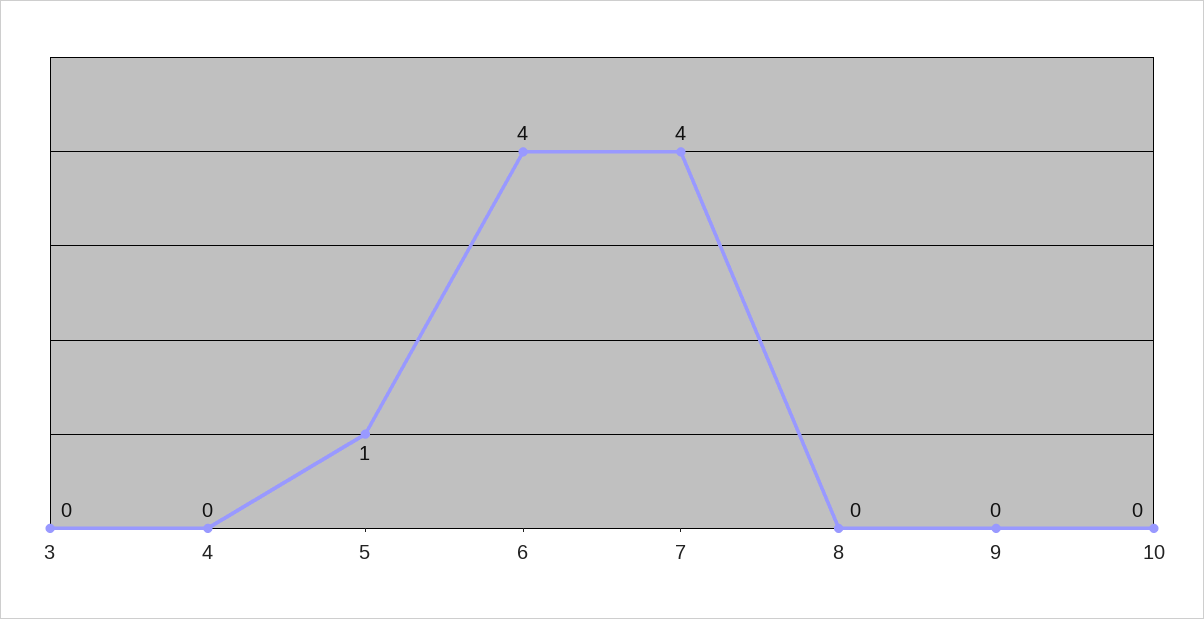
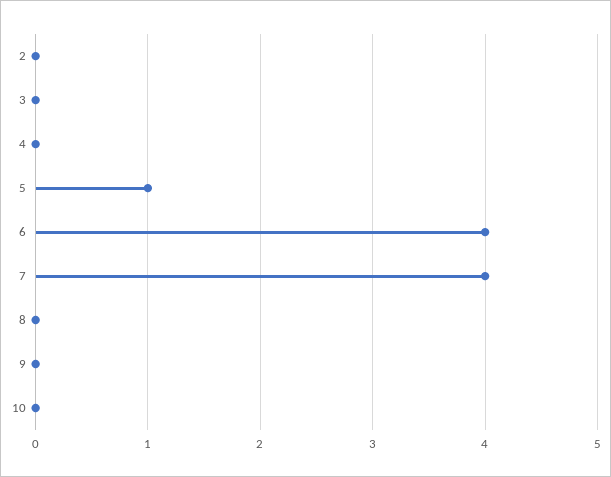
2: none -> 0

